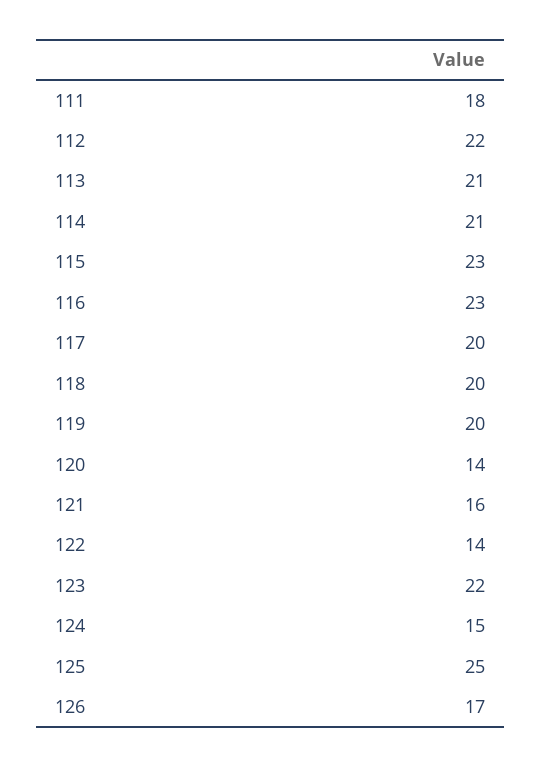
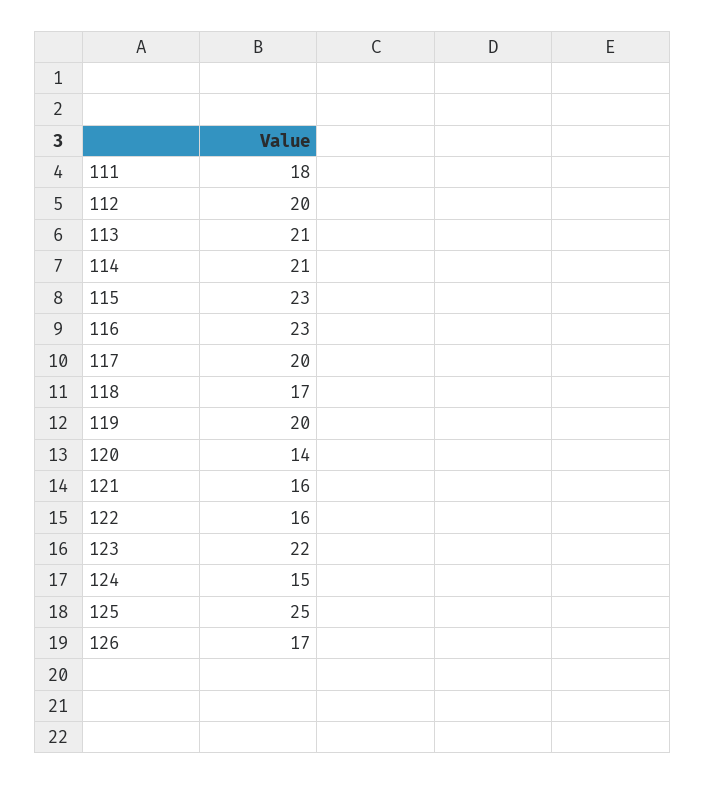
112: 22 -> 20
118: 20 -> 17
122: 14 -> 16

